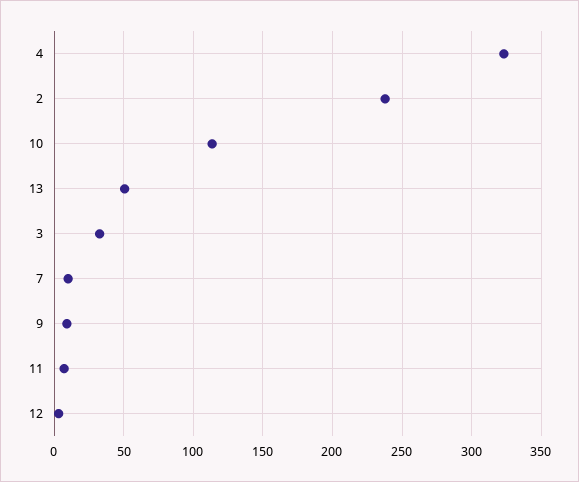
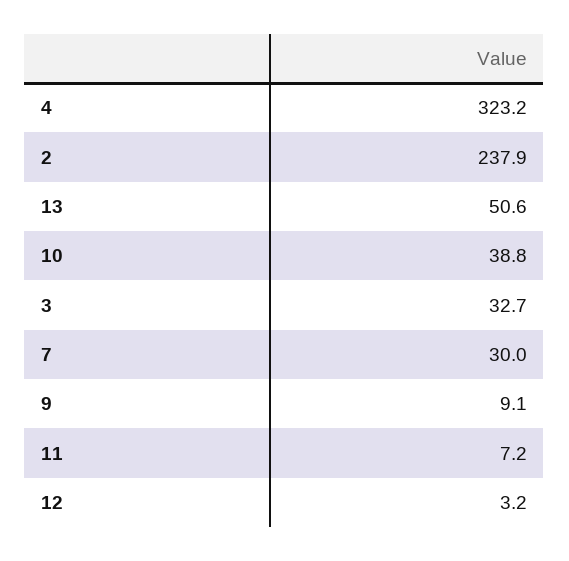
10: 115 -> 38.8
7: 10 -> 30

